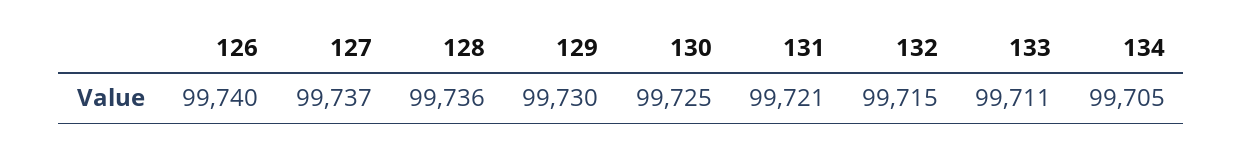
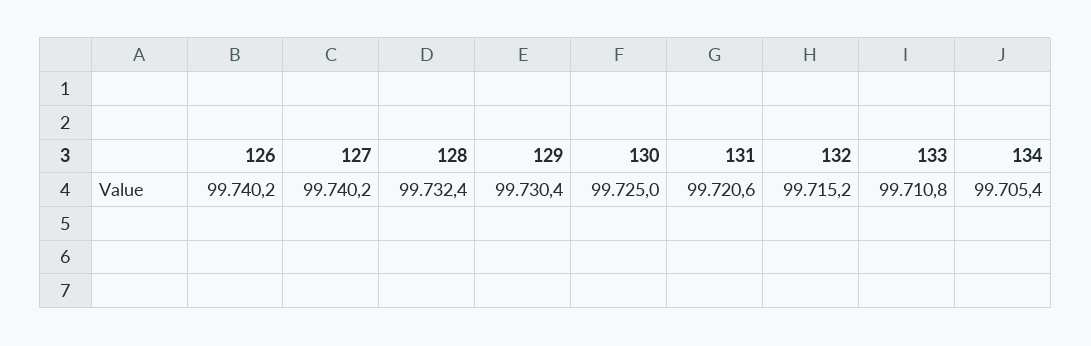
127: 99737 -> 99740.2
128: 99736 -> 99732.4

